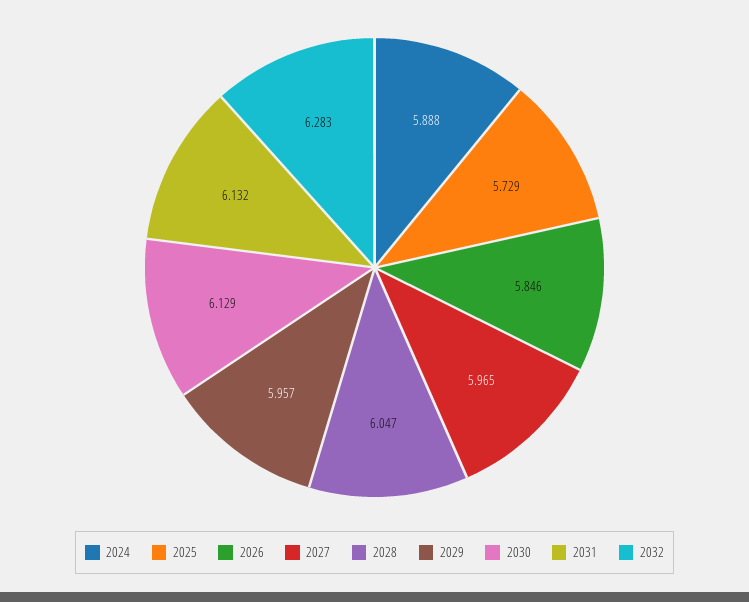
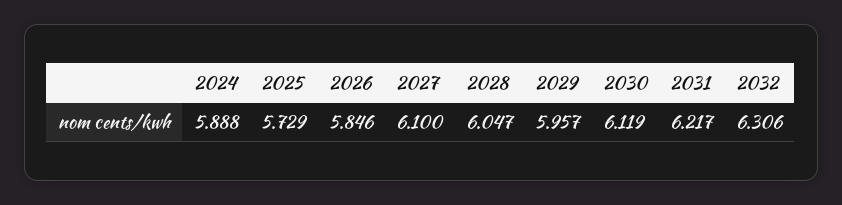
2027: 5.965 -> 6.1
2030: 6.129 -> 6.119
2031: 6.132 -> 6.217
2032: 6.283 -> 6.306

